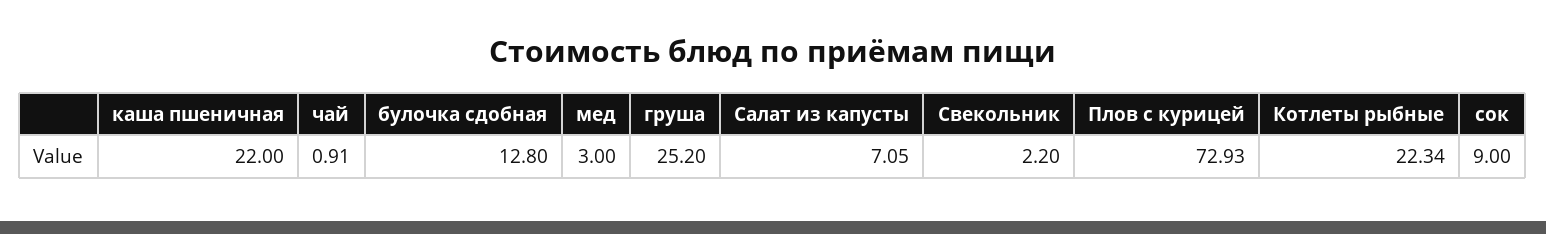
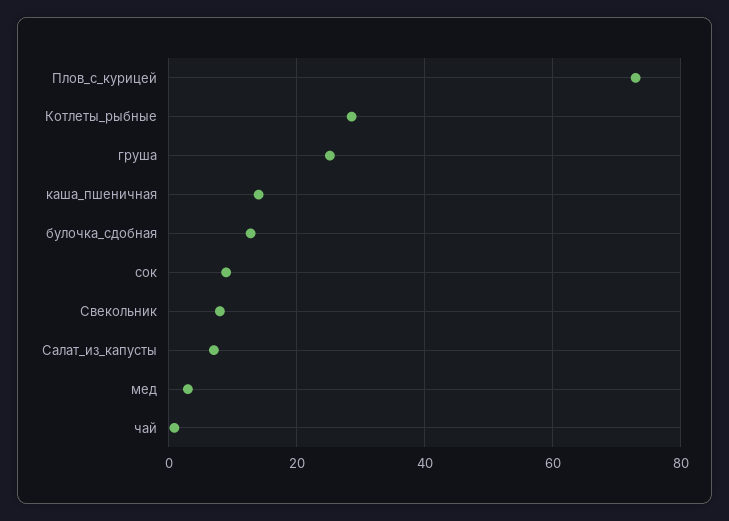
каша пшеничная: 22 -> 14
Свекольник: 2.2 -> 8
Котлеты рыбные: 22.34 -> 28

